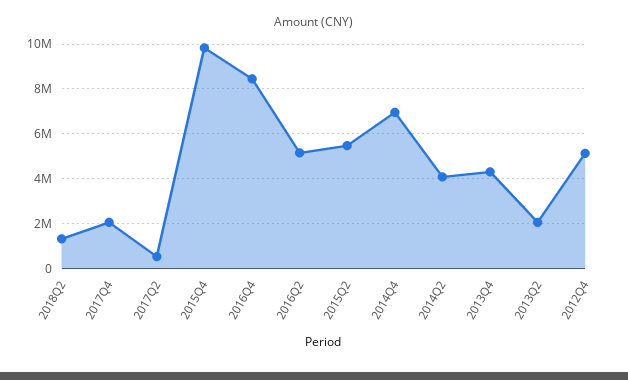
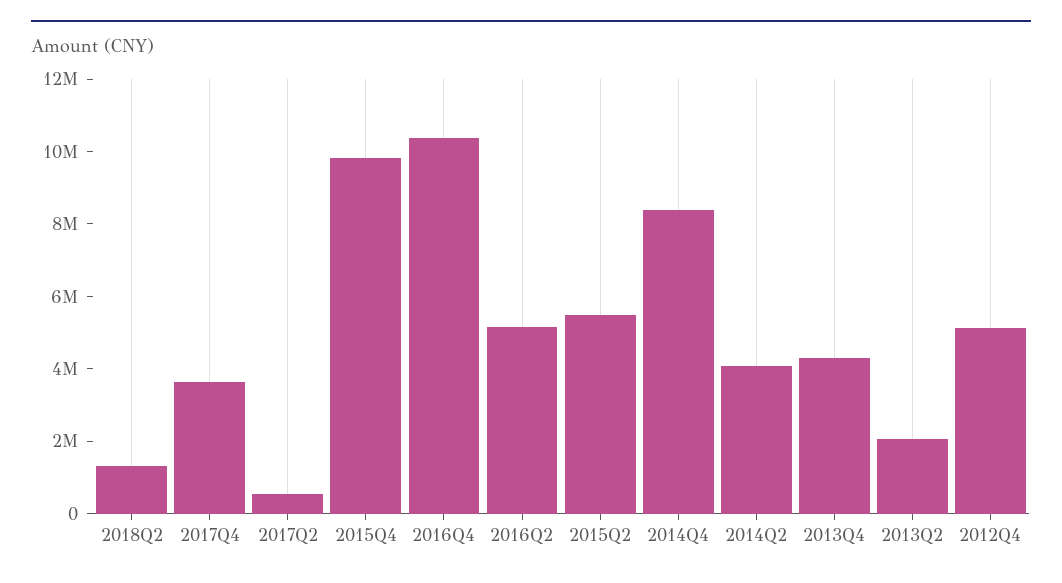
2017Q4: 2000000 -> 3500000
2016Q4: 8500000 -> 10500000
2014Q4: 7000000 -> 8500000

